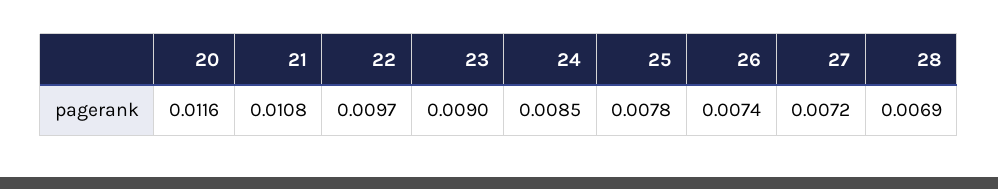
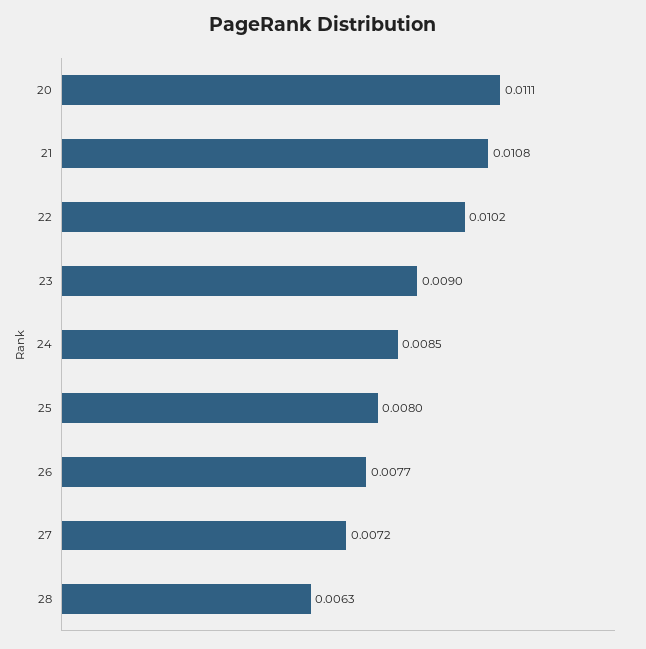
20: 0.0116 -> 0.0111
22: 0.0097 -> 0.0102
25: 0.0078 -> 0.008
26: 0.0074 -> 0.0077
28: 0.0069 -> 0.0063

